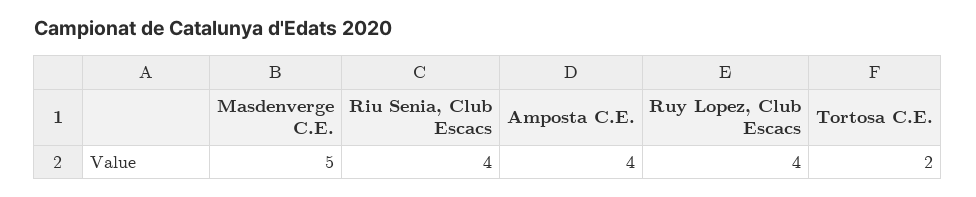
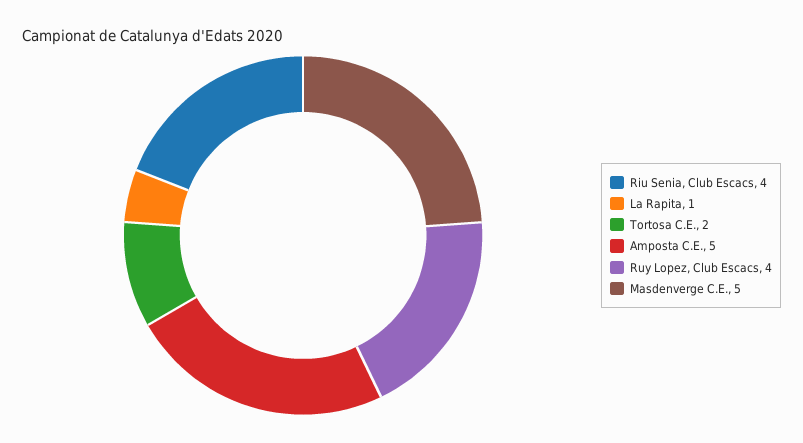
Amposta C.E.: 4 -> 5
La Rapita: none -> 1

